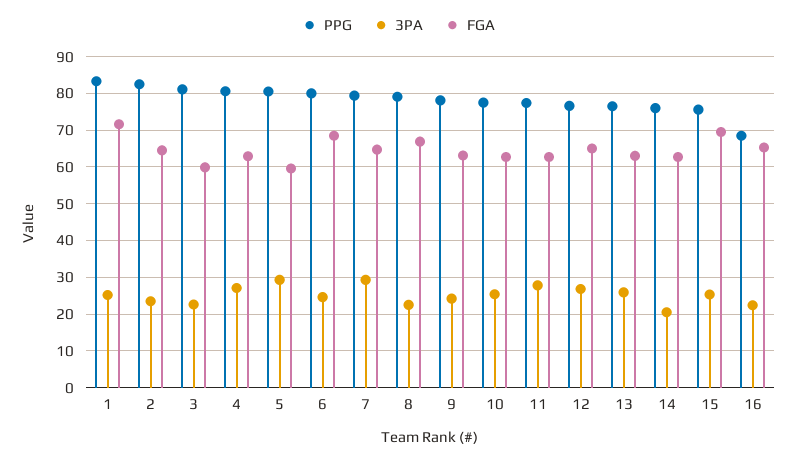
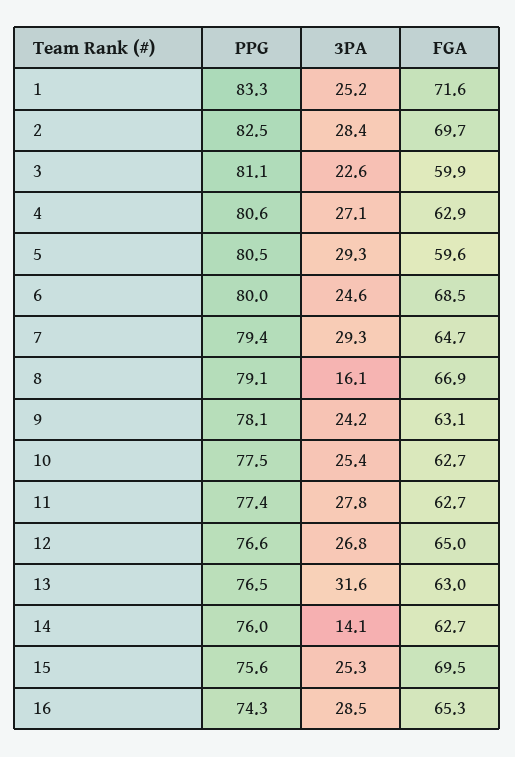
3PA, 2: 24 -> 28.4
FGA, 2: 64 -> 69.7
3PA, 8: 22 -> 16.1
3PA, 13: 26 -> 31.6
3PA, 14: 20 -> 14.1
PPG, 16: 68 -> 74.3
3PA, 16: 22 -> 28.5

